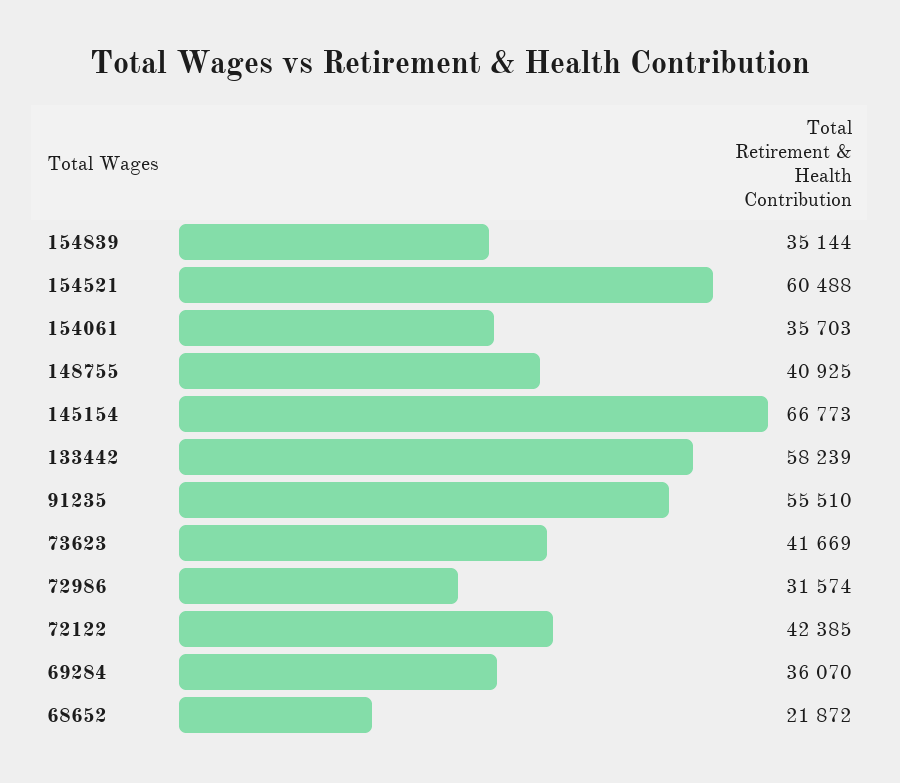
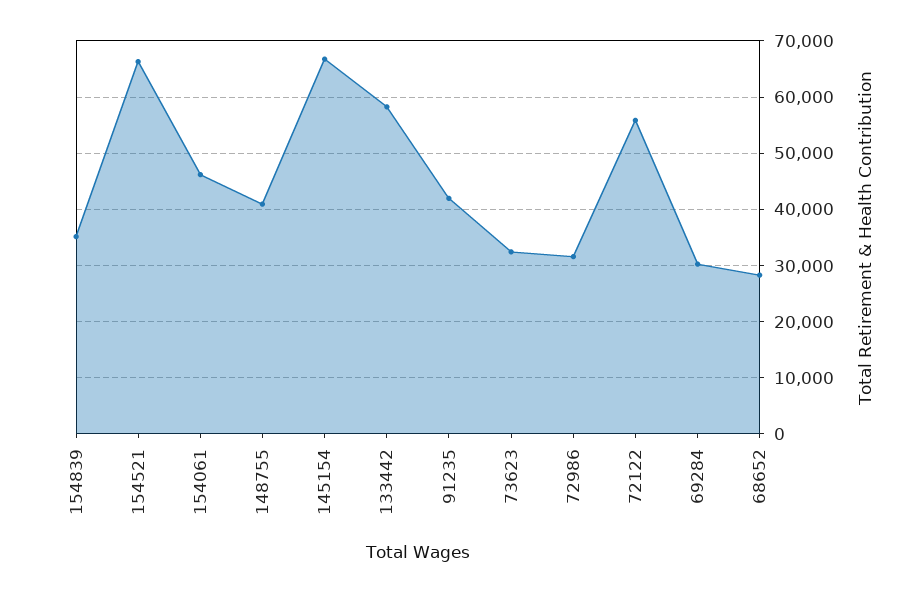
154521: 60488 -> 66000
154061: 35703 -> 46000
91235: 55510 -> 42000
73623: 41669 -> 32000
72122: 42385 -> 56000
69284: 36070 -> 30000
68652: 21872 -> 28000

